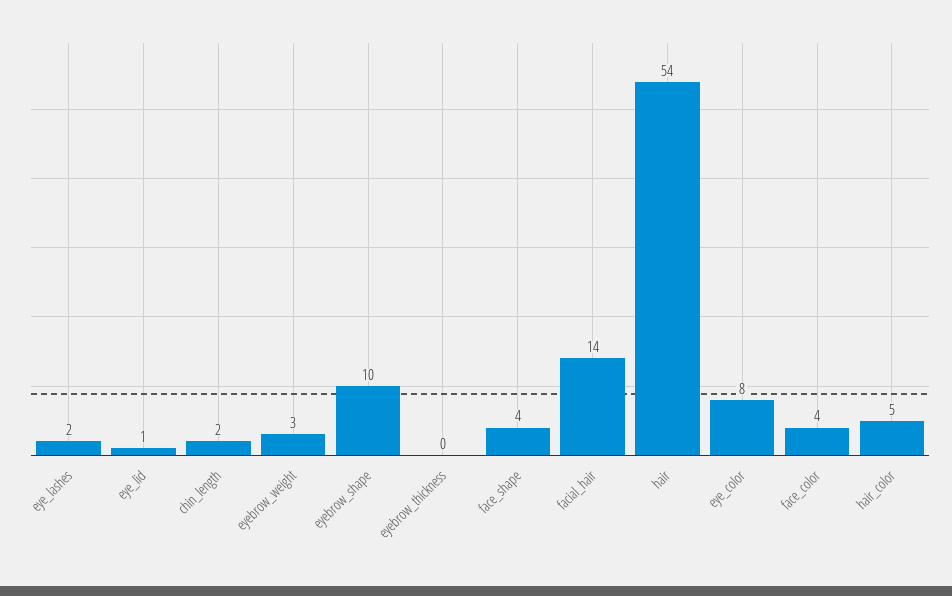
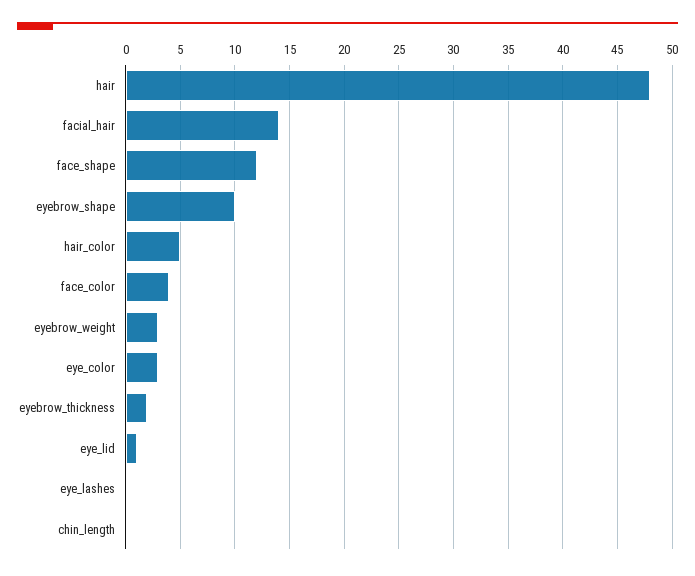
eye_lashes: 2 -> 0
chin_length: 2 -> 0
eyebrow_thickness: 0 -> 2
face_shape: 4 -> 12
hair: 54 -> 48
eye_color: 8 -> 3

